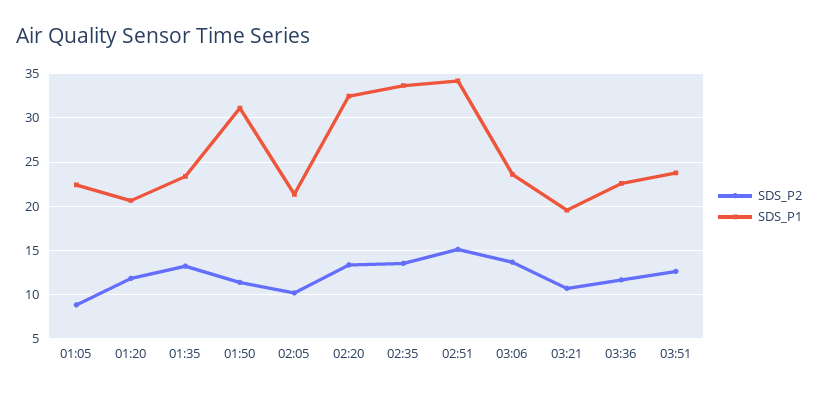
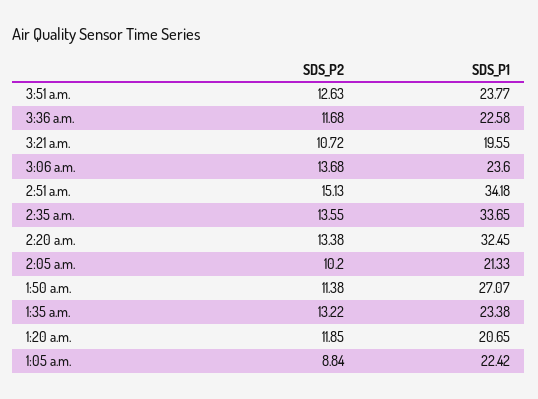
SDS_P1, 01:50: 31 -> 27.07

